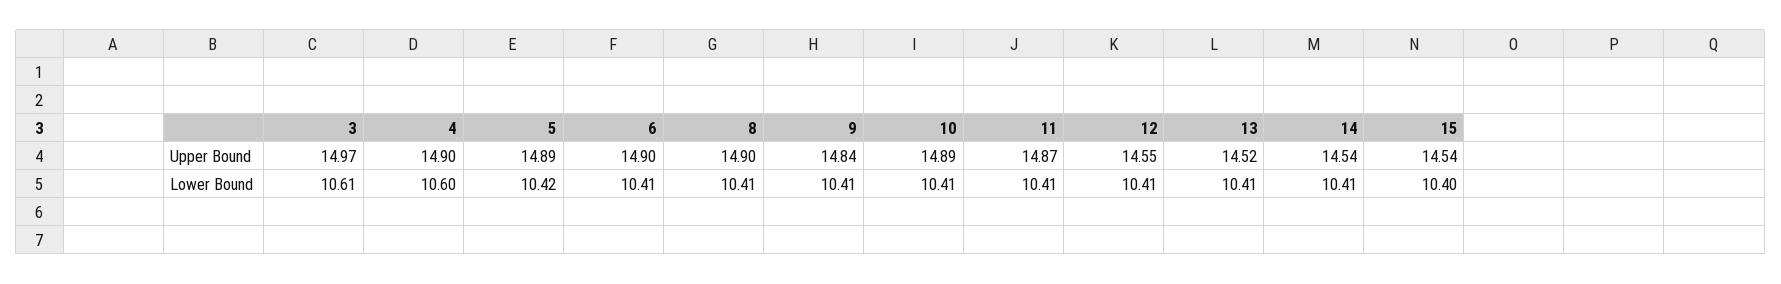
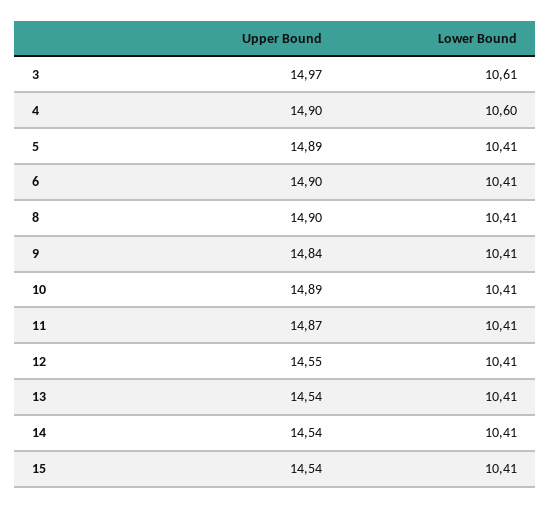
13, Upper Bound: 14.52 -> 14.54
5, Lower Bound: 10.42 -> 10.41
15, Lower Bound: 10.4 -> 10.41

